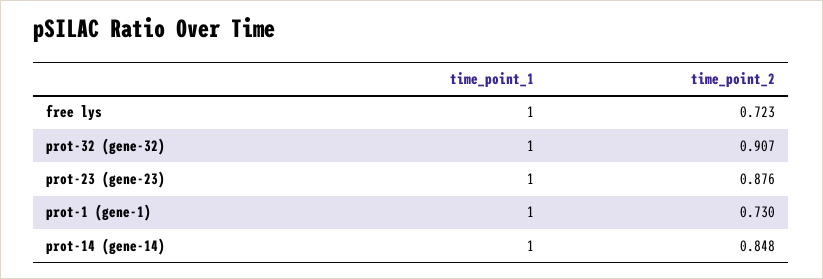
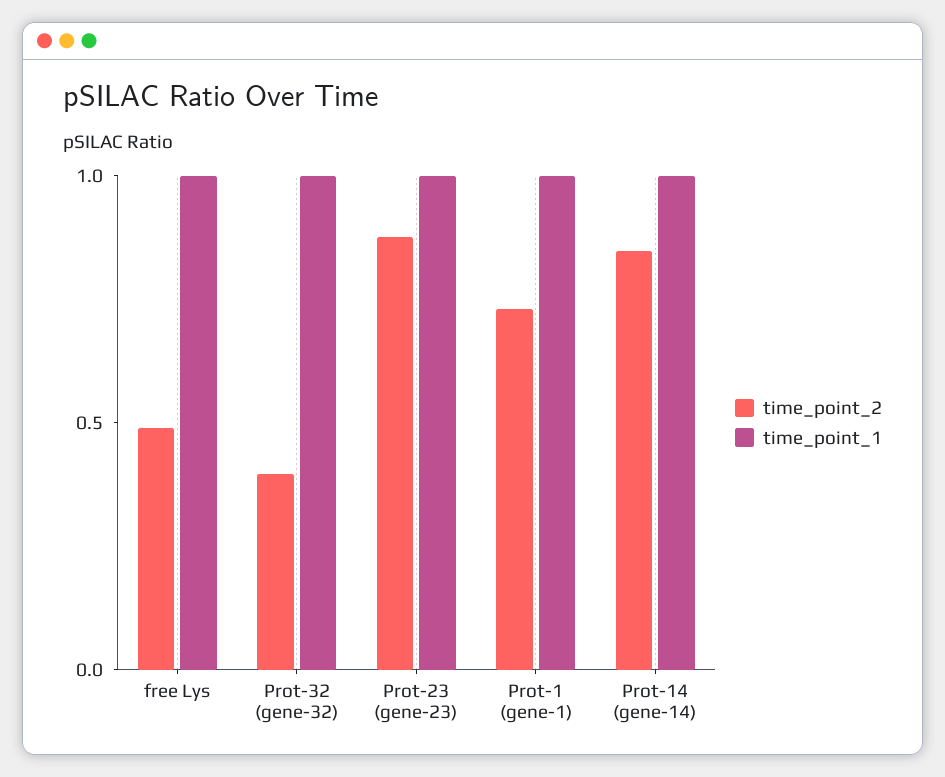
time_point_2, free lys: 0.723 -> 0.5
time_point_2, prot-32 (gene-32): 0.907 -> 0.4

